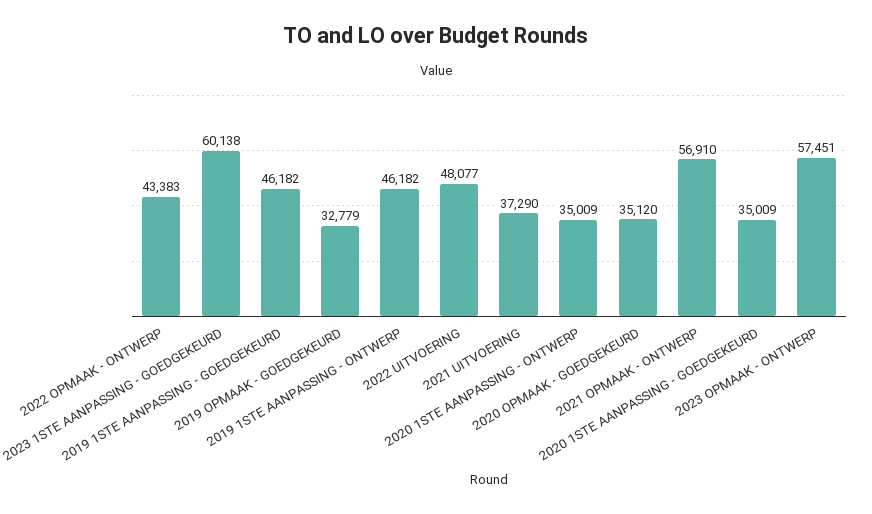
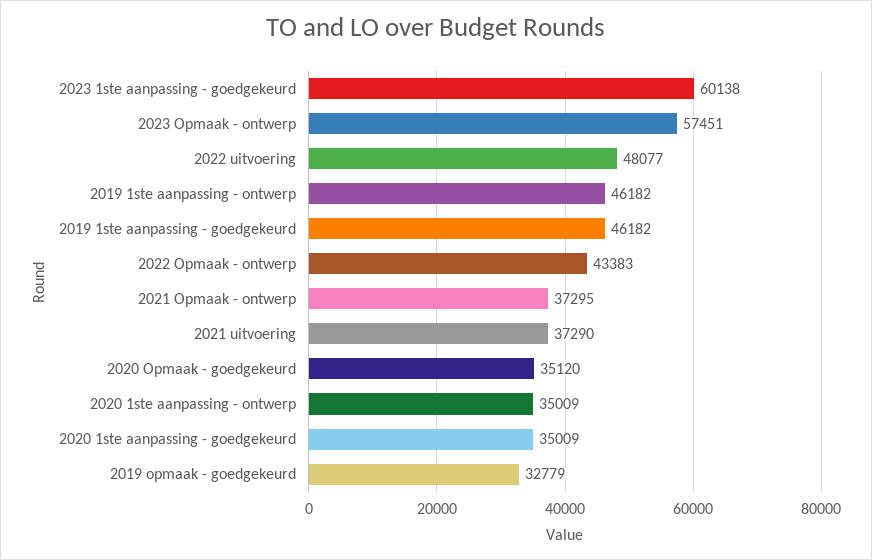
2021 OPMAAK - ONTWERP: 56910 -> 37295

